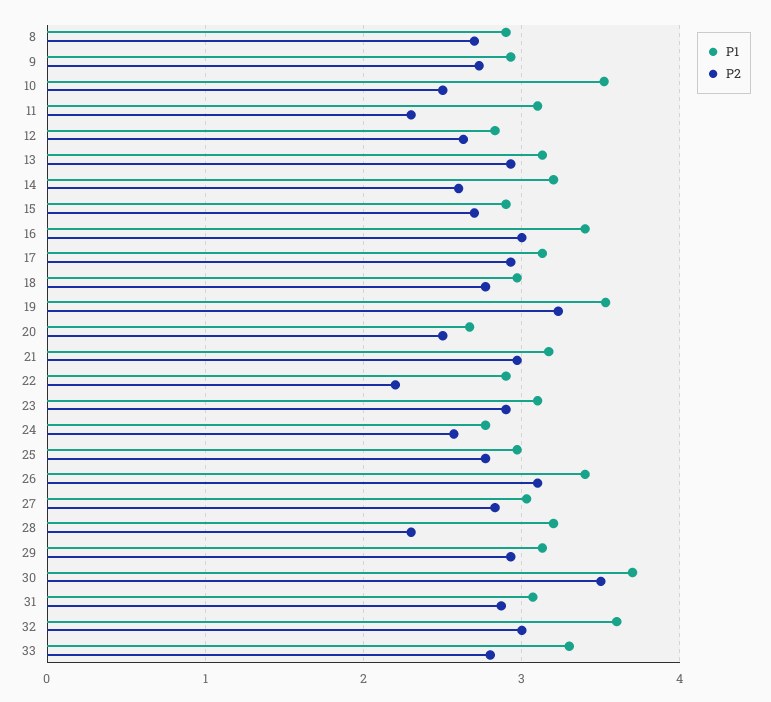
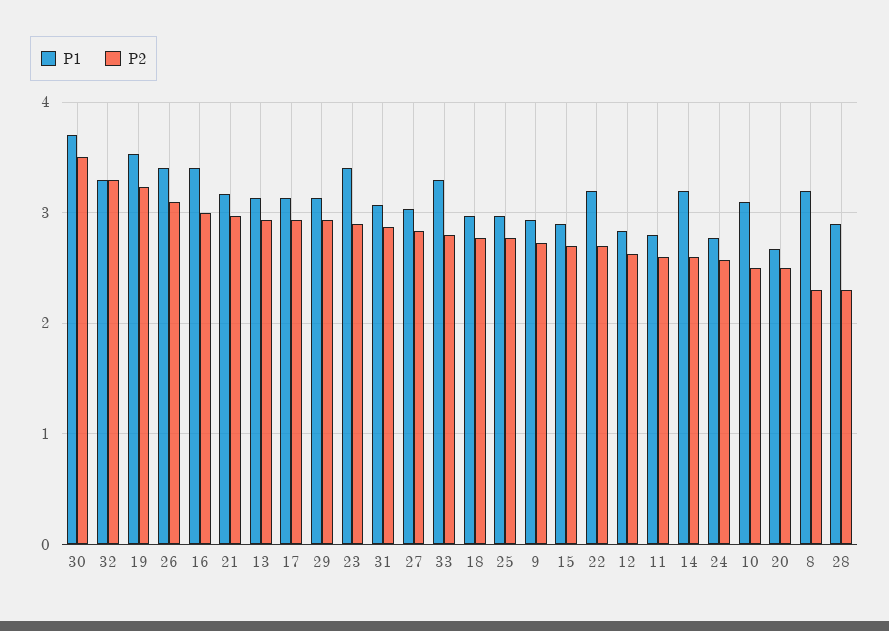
P1, 8: 2.9 -> 3.2
P2, 8: 2.7 -> 2.3
P1, 10: 3.5 -> 3.1
P1, 11: 3.1 -> 2.8
P2, 11: 2.3 -> 2.6
P1, 22: 2.9 -> 3.2
P2, 22: 2.2 -> 2.7
P1, 23: 3.1 -> 3.4
P1, 28: 3.2 -> 2.9
P1, 32: 3.6 -> 3.3
P2, 32: 3 -> 3.3

